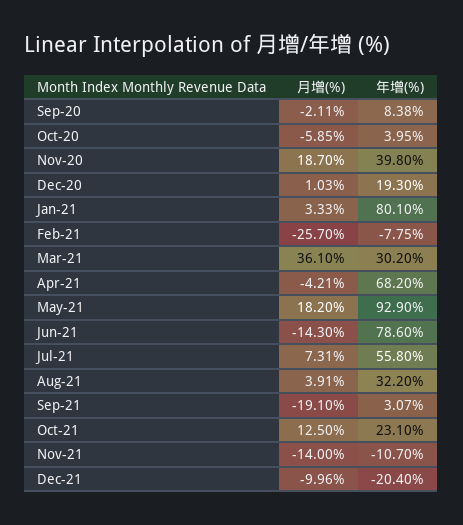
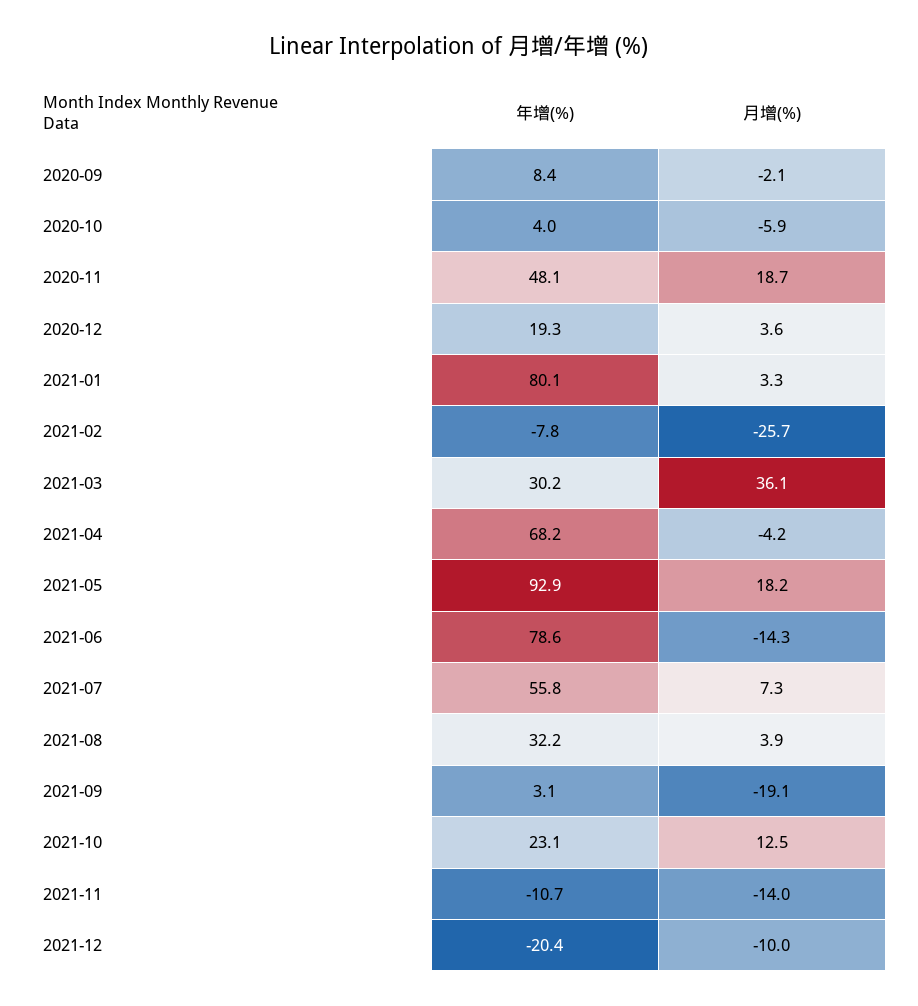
年增(%), Nov-20: 39.8 -> 48.1
月增(%), Dec-20: 1.03 -> 3.6

